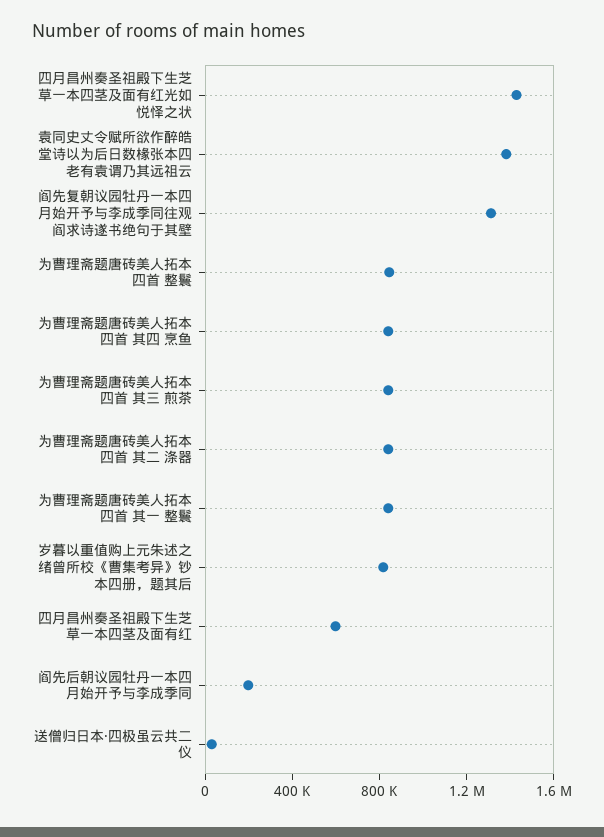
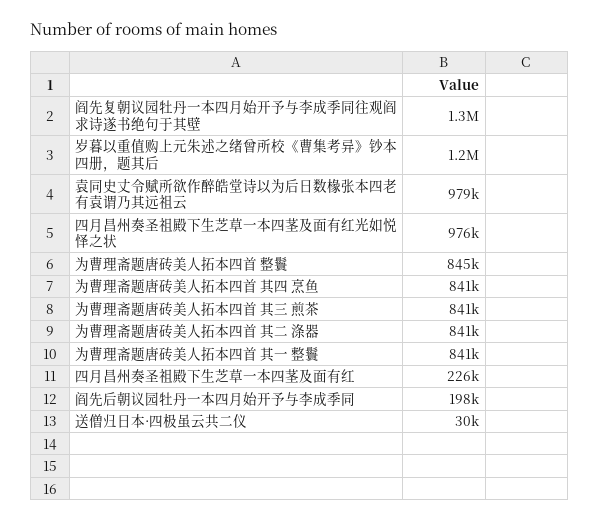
四月昌州奏圣祖殿下生芝草一本四茎及面有红光如悦怿之状: 1400000 -> 976000
袁同史丈令赋所欲作醉皓堂诗以为后日数椽张本四老有袁谓乃其远祖云: 1400000 -> 979000
岁暮以重值购上元朱述之绪曾所校《曹集考异》钞本四册，题其后: 800000 -> 1200000
四月昌州奏圣祖殿下生芝草一本四茎及面有红: 600000 -> 226000

